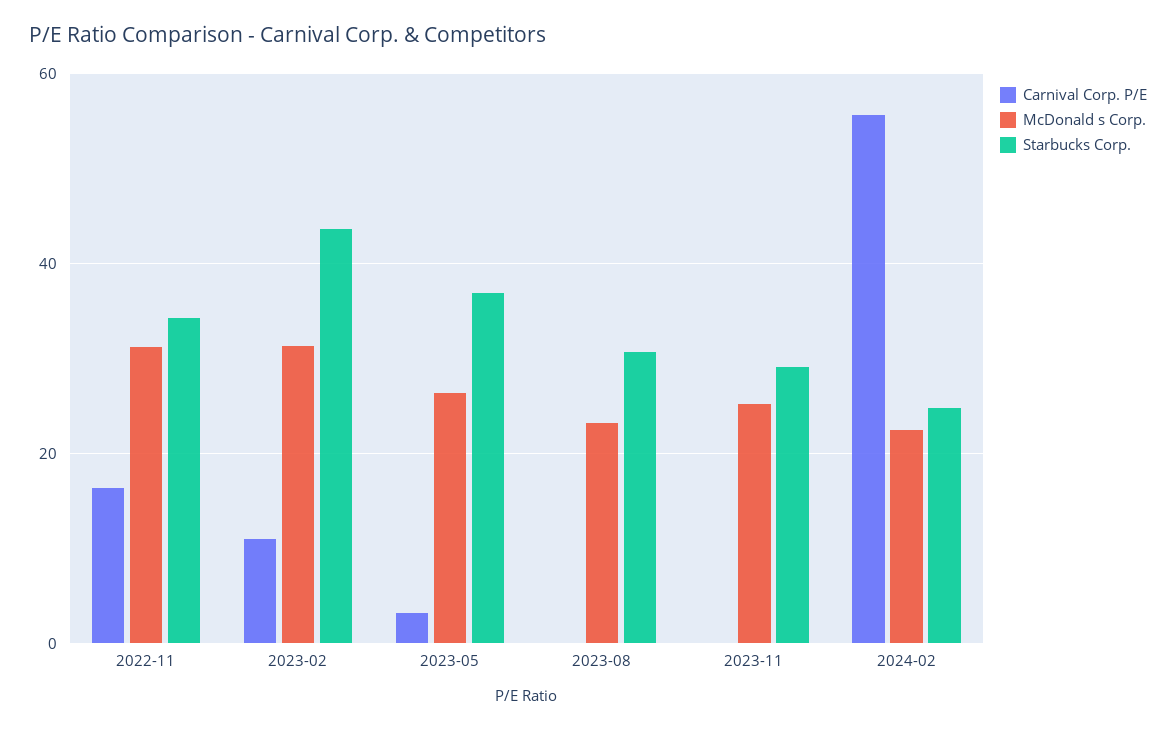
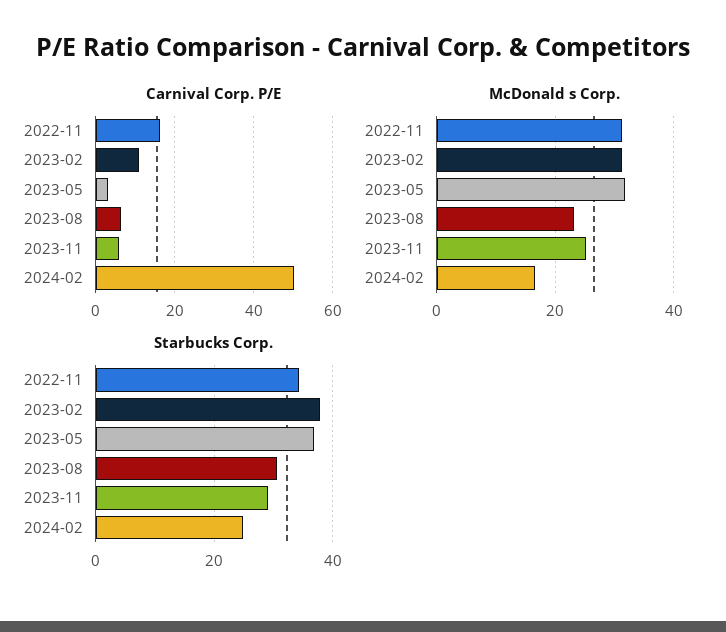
Starbucks Corp., 2023-02: 44 -> 38
McDonald s Corp., 2023-05: 26 -> 32
Carnival Corp. P/E, 2023-08: 0 -> 6
Carnival Corp. P/E, 2023-11: 0 -> 6
Carnival Corp. P/E, 2024-02: 56 -> 50
McDonald s Corp., 2024-02: 22 -> 16

